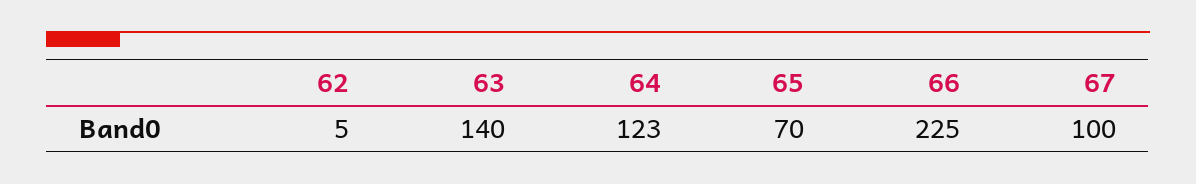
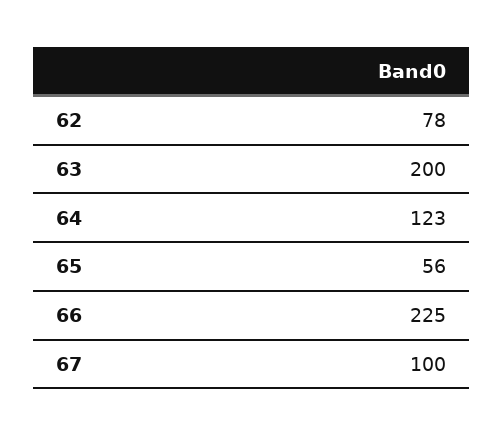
62: 5 -> 78
63: 140 -> 200
65: 70 -> 56

